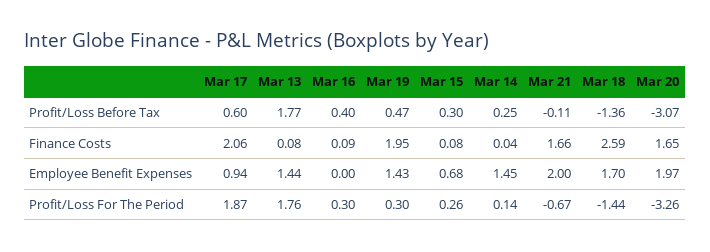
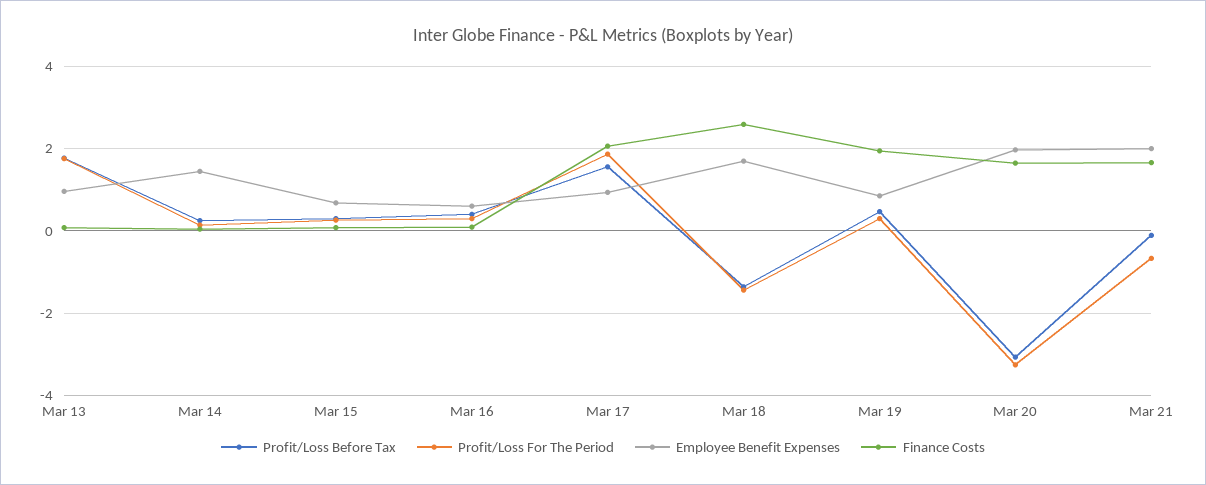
Profit/Loss Before Tax, Mar 17: 0.6 -> 1.6
Employee Benefit Expenses, Mar 13: 1.44 -> 1
Employee Benefit Expenses, Mar 16: 0 -> 0.6
Employee Benefit Expenses, Mar 19: 1.43 -> 0.8

